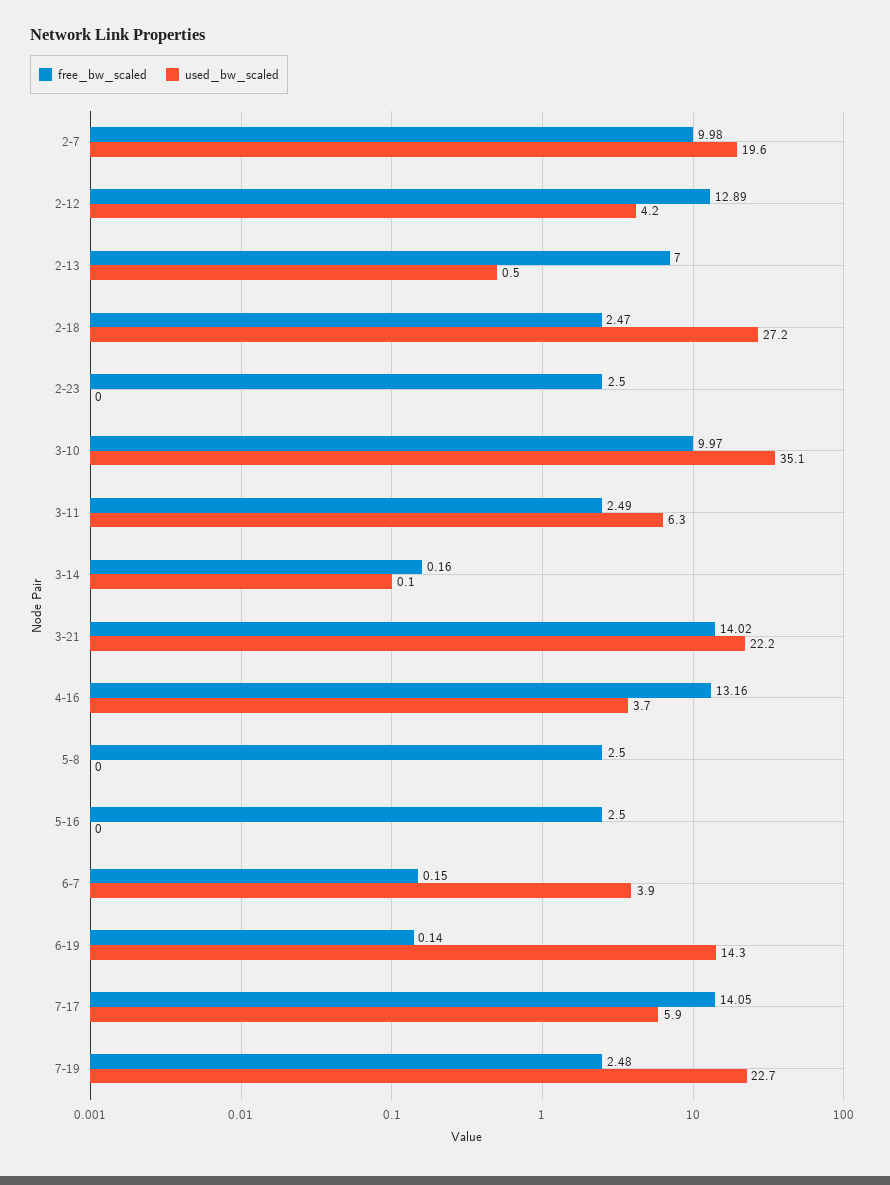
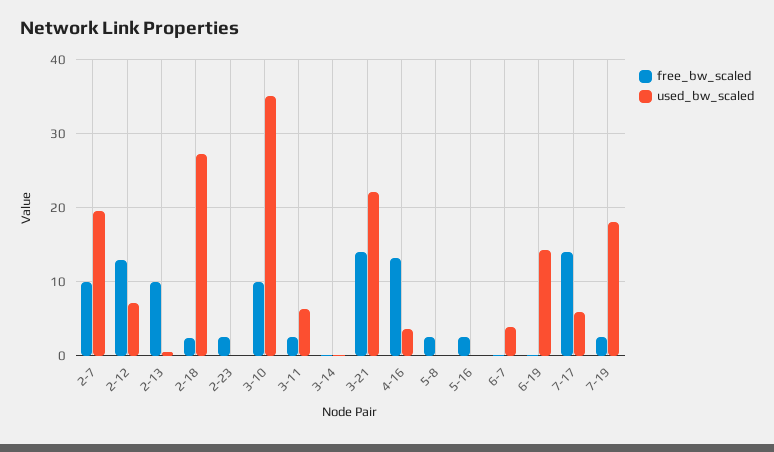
used_bw_scaled, 2-12: 4.2 -> 7
free_bw_scaled, 2-13: 7 -> 10
used_bw_scaled, 7-19: 22.7 -> 18

